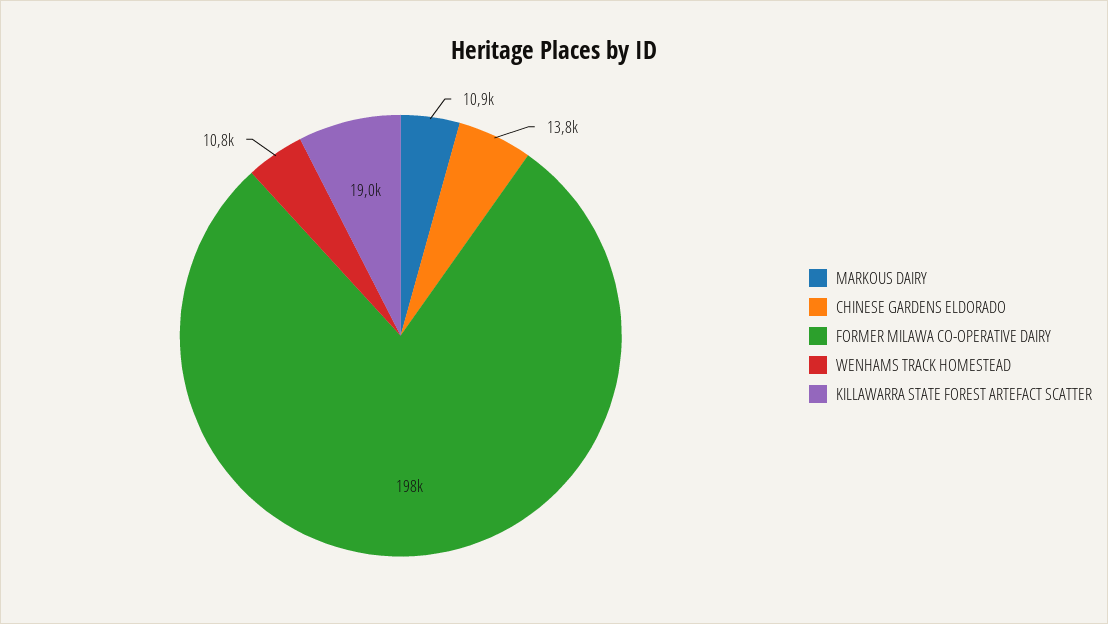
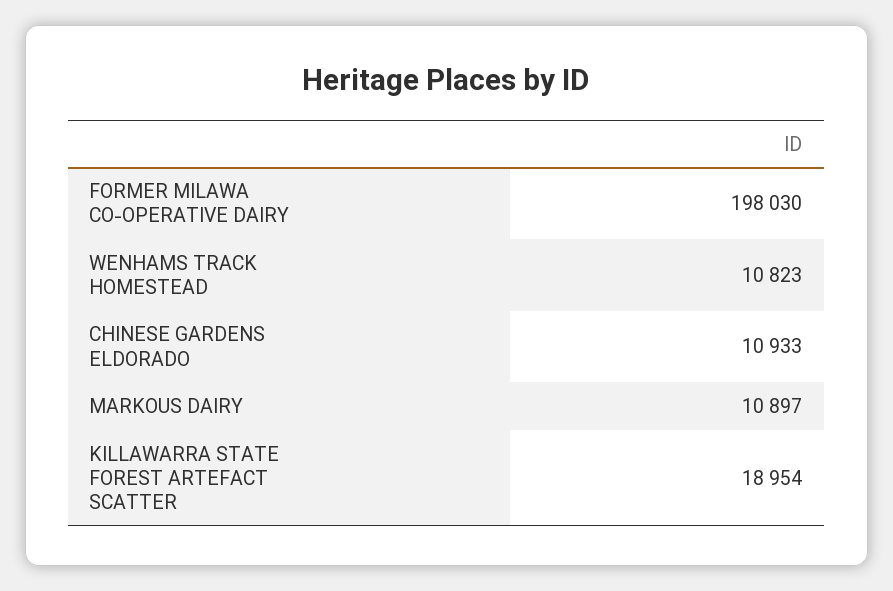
CHINESE GARDENS ELDORADO: 13800 -> 10933

